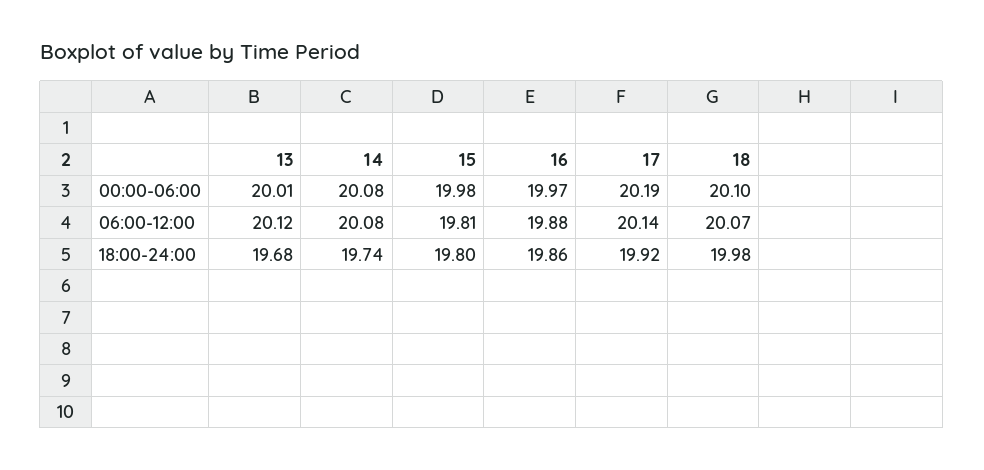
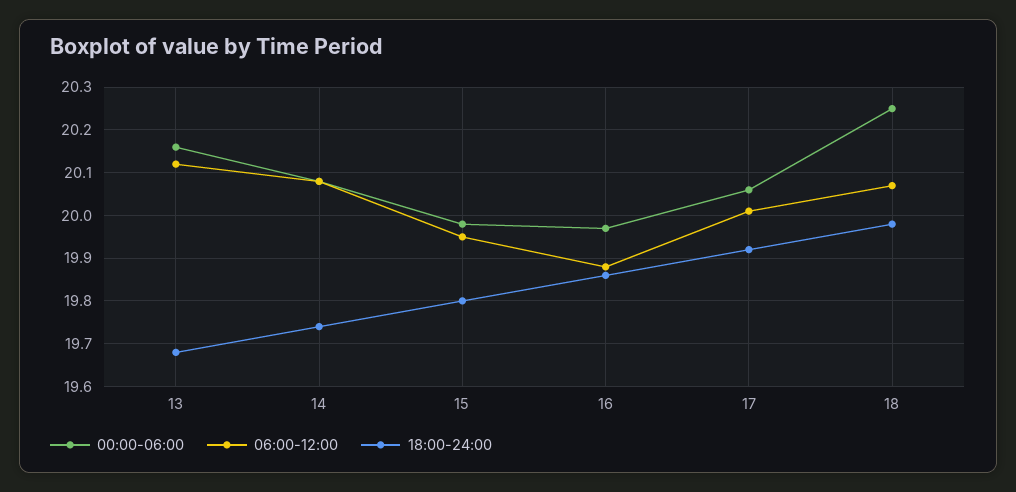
00:00-06:00, 13: 20.01 -> 20.15
00:00-06:00, 17: 20.19 -> 20.05
00:00-06:00, 18: 20.1 -> 20.25
06:00-12:00, 15: 19.81 -> 19.95
06:00-12:00, 17: 20.14 -> 20

